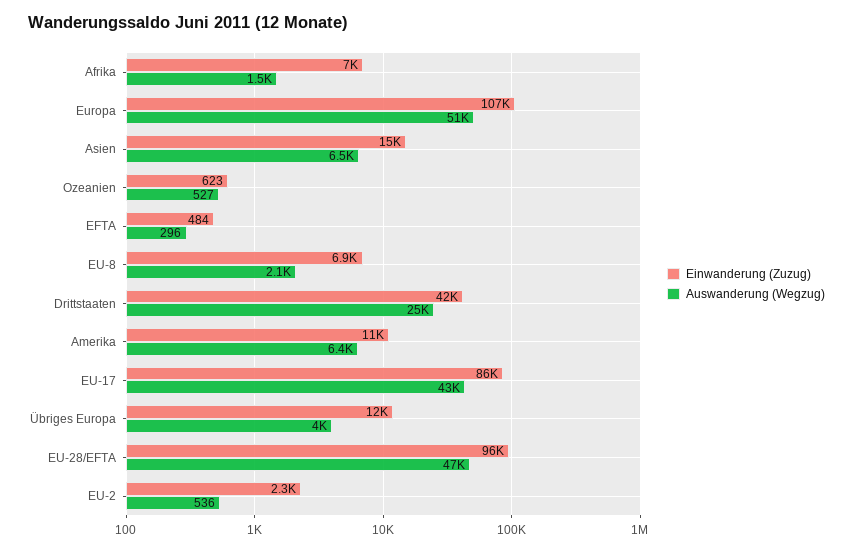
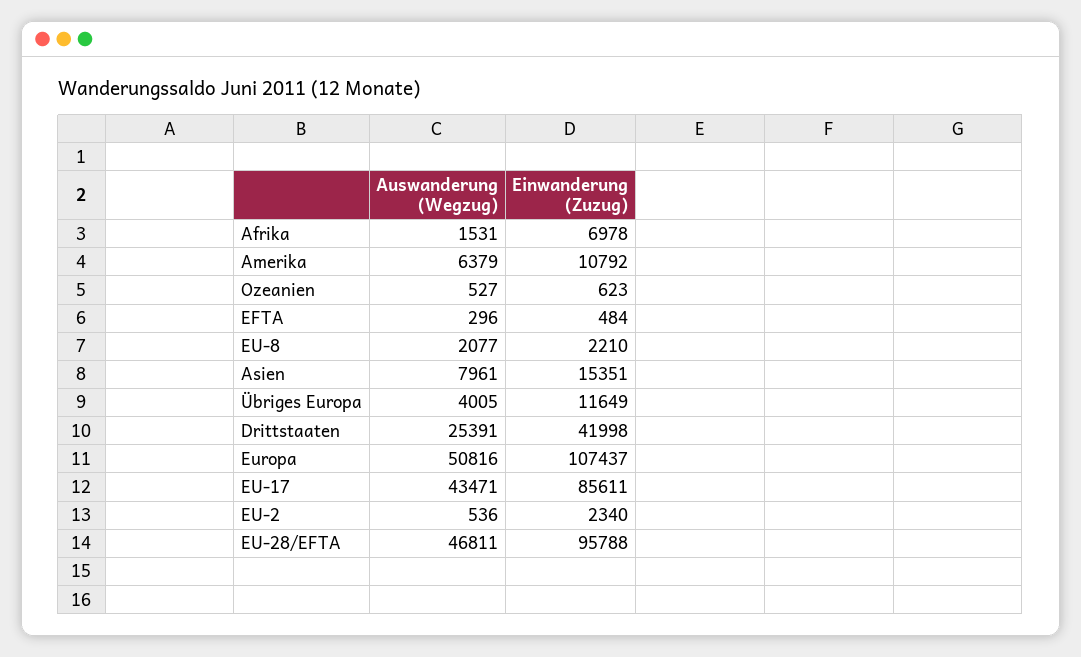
Auswanderung (Wegzug), Asien: 6500 -> 7961
Einwanderung (Zuzug), EU-8: 6900 -> 2210

